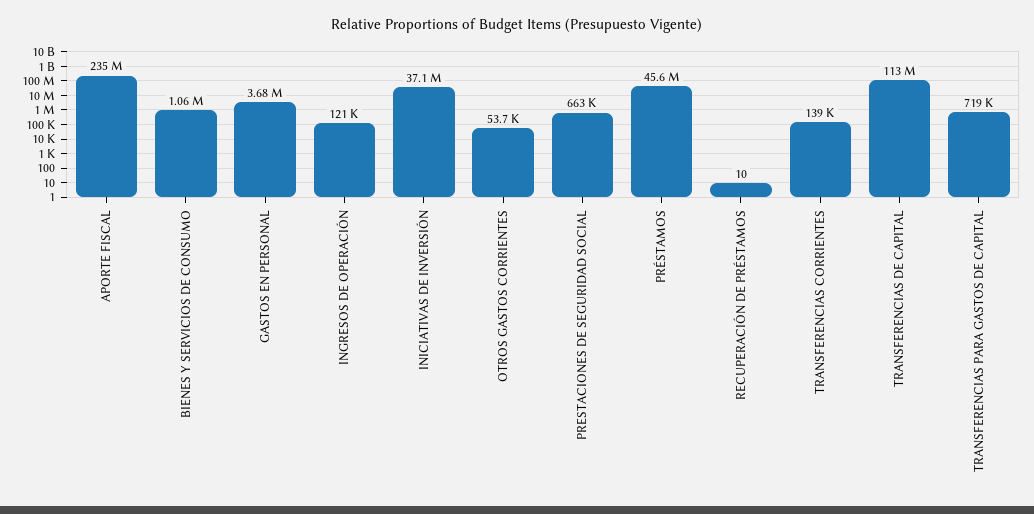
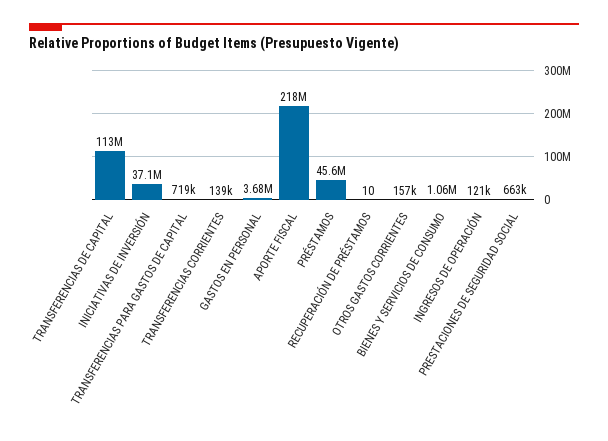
APORTE FISCAL: 235000000 -> 218000000
OTROS GASTOS CORRIENTES: 53700 -> 157000

